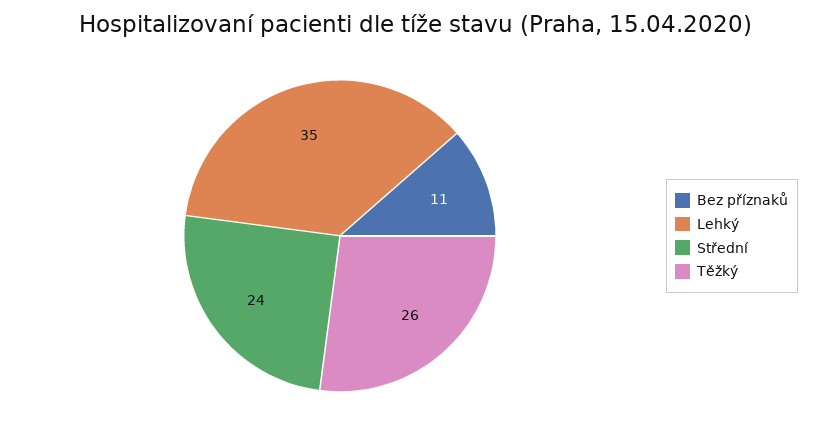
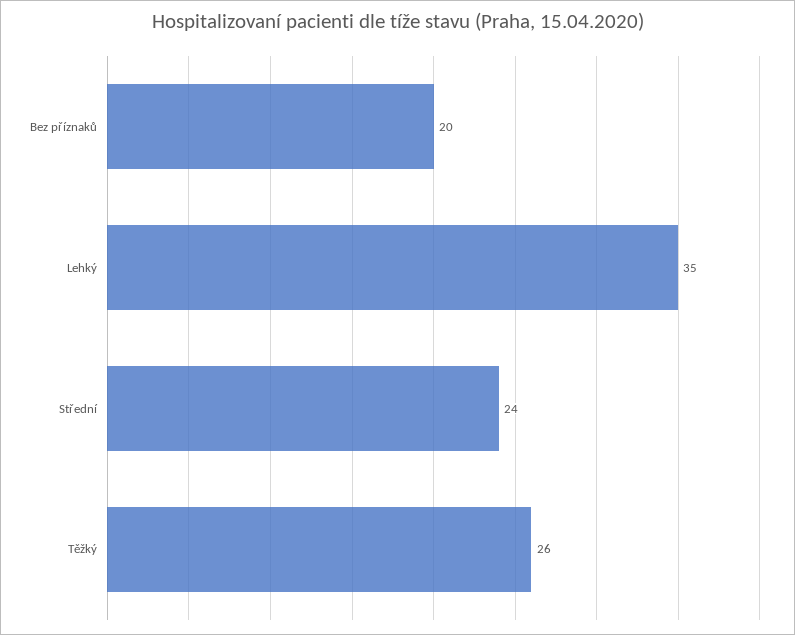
Bez příznaků: 11 -> 20

